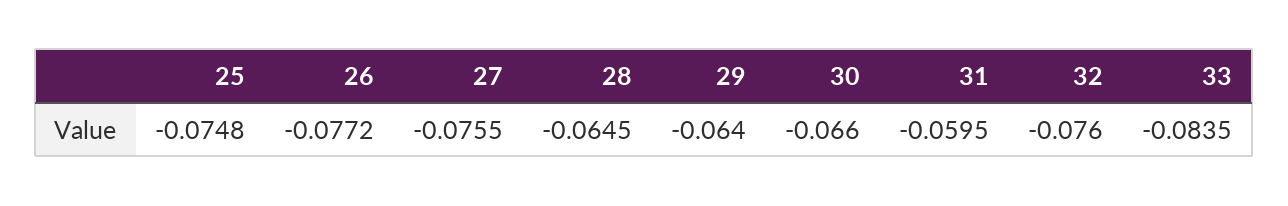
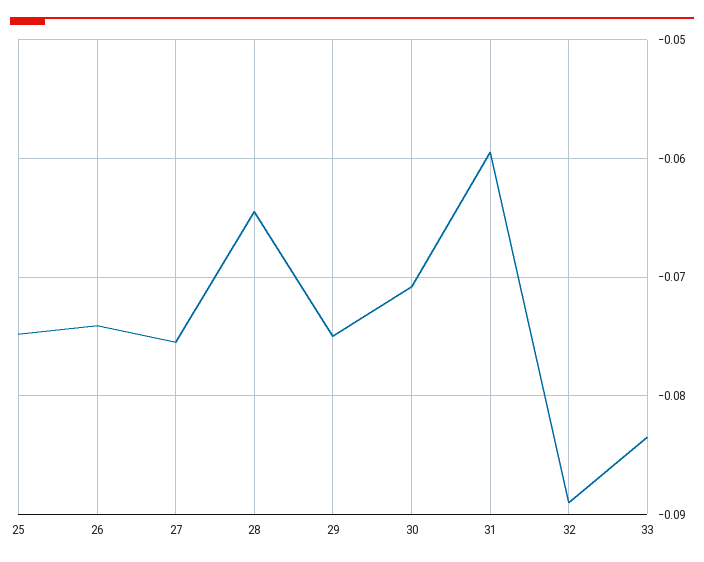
26: -0.0772 -> -0.074
29: -0.064 -> -0.075
30: -0.066 -> -0.071
32: -0.076 -> -0.089

